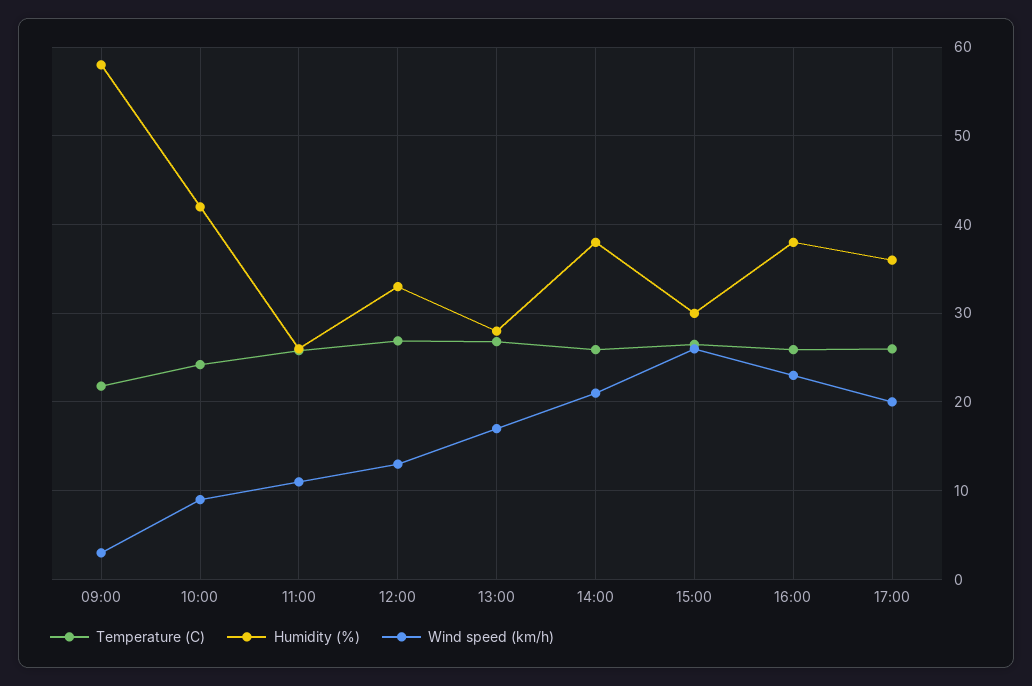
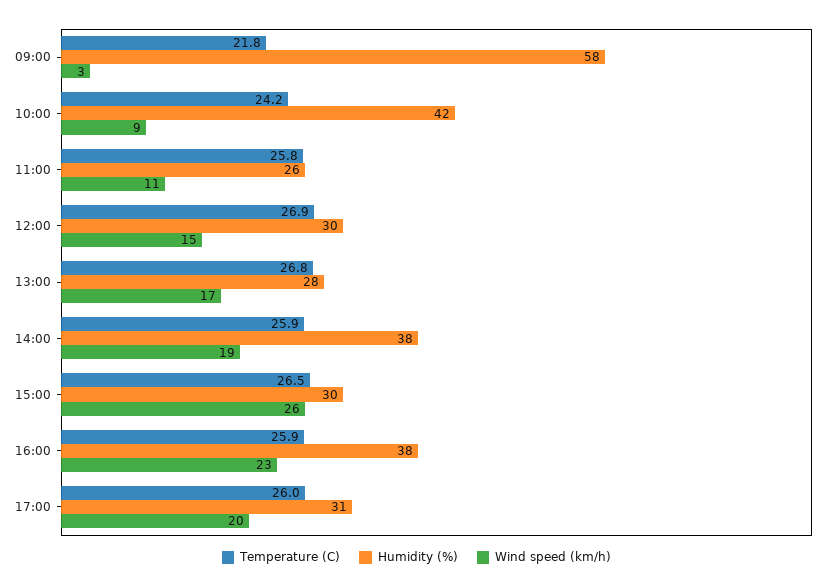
Humidity (%), 12:00: 33 -> 30
Wind speed (km/h), 12:00: 13 -> 15
Wind speed (km/h), 14:00: 21 -> 19
Humidity (%), 17:00: 36 -> 31

